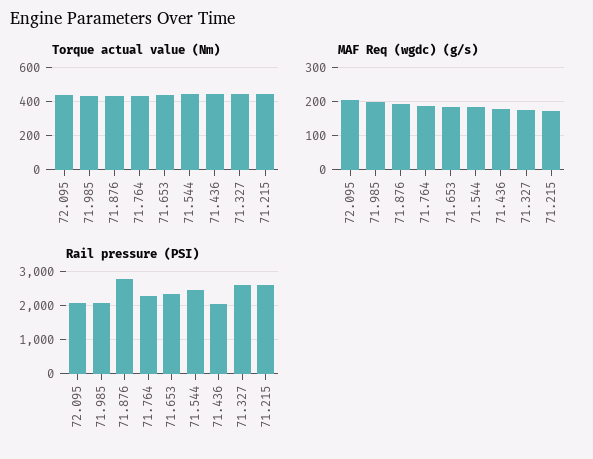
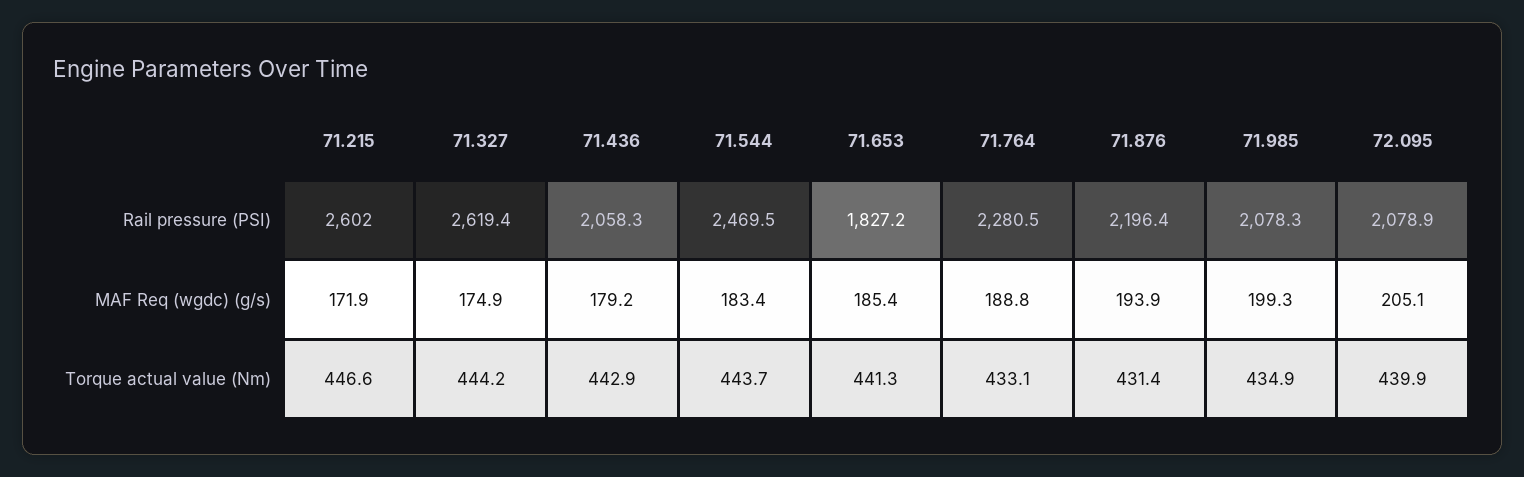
Rail pressure (PSI), 71.876: 2800 -> 2196.4
Rail pressure (PSI), 71.653: 2400 -> 1827.2

